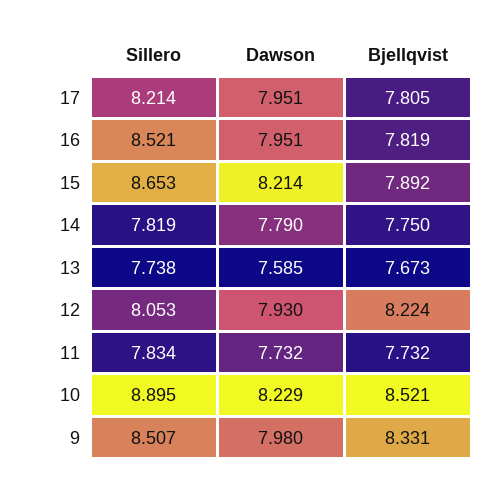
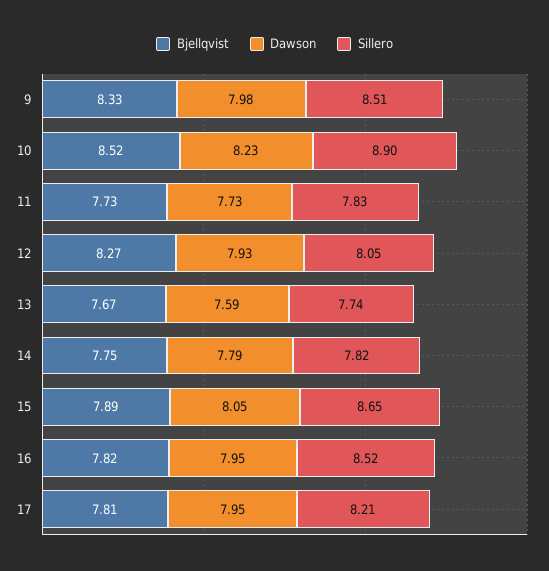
Dawson, 15: 8.214 -> 8.05
Bjellqvist, 12: 8.224 -> 8.27

